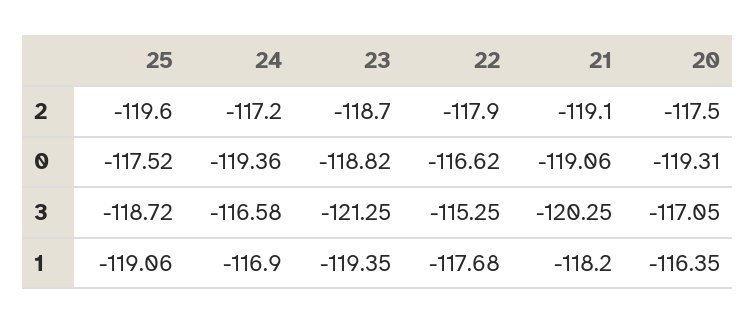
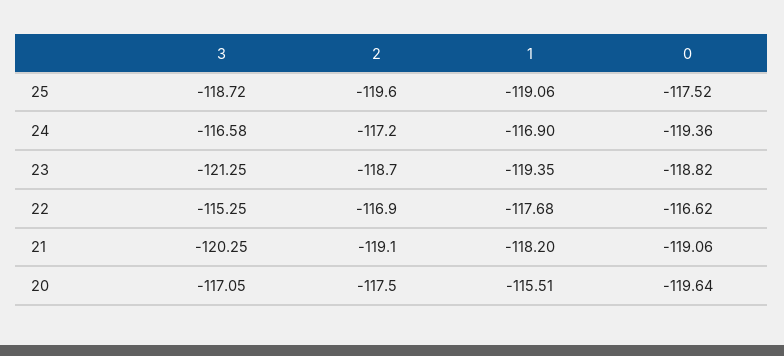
22, 2: -117.9 -> -116.9
20, 0: -119.31 -> -119.64
20, 1: -116.35 -> -115.51

